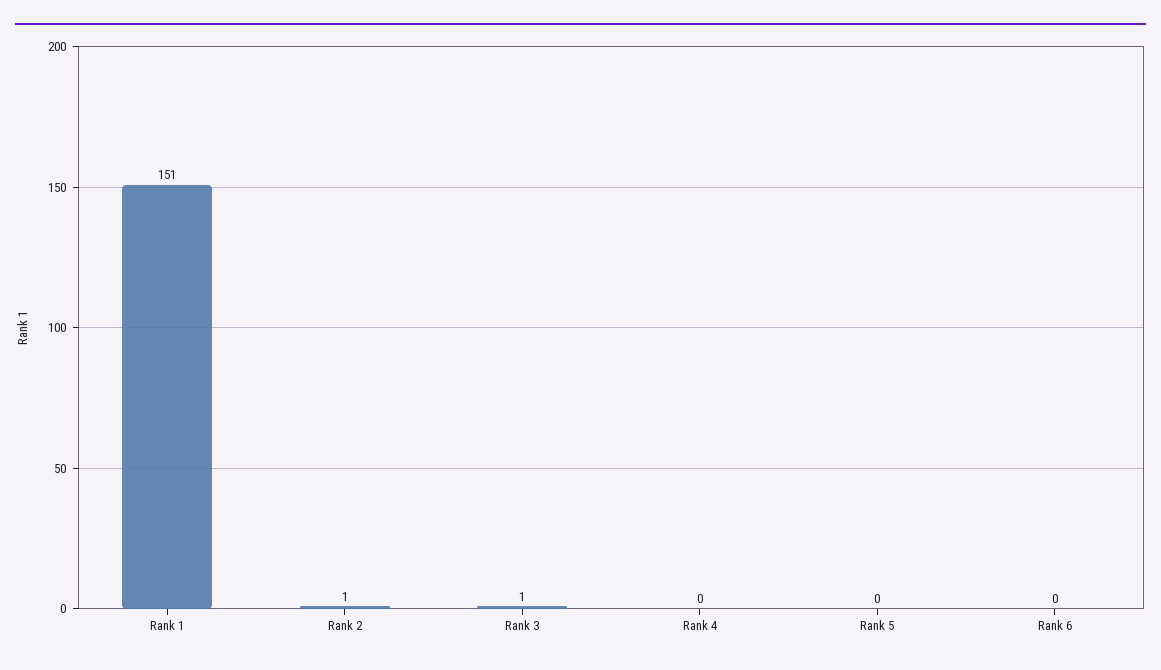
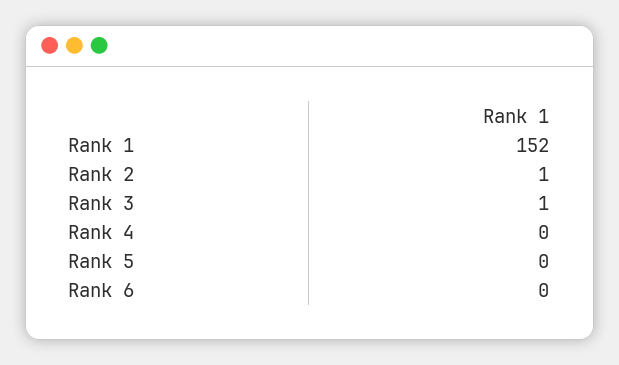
Rank 1: 151 -> 152

